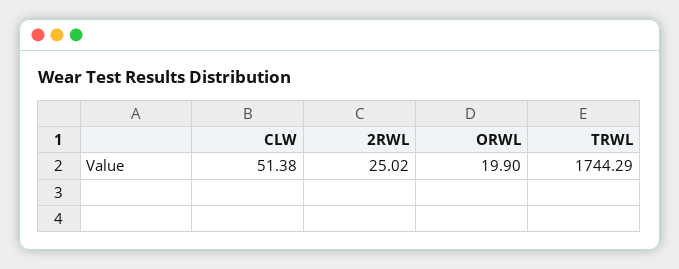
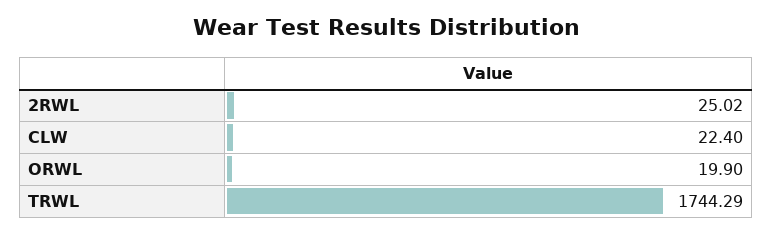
CLW: 51.38 -> 22.4

